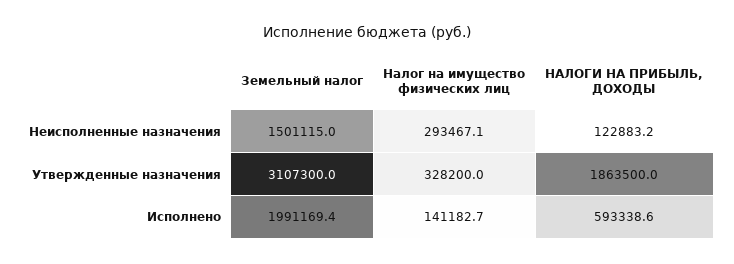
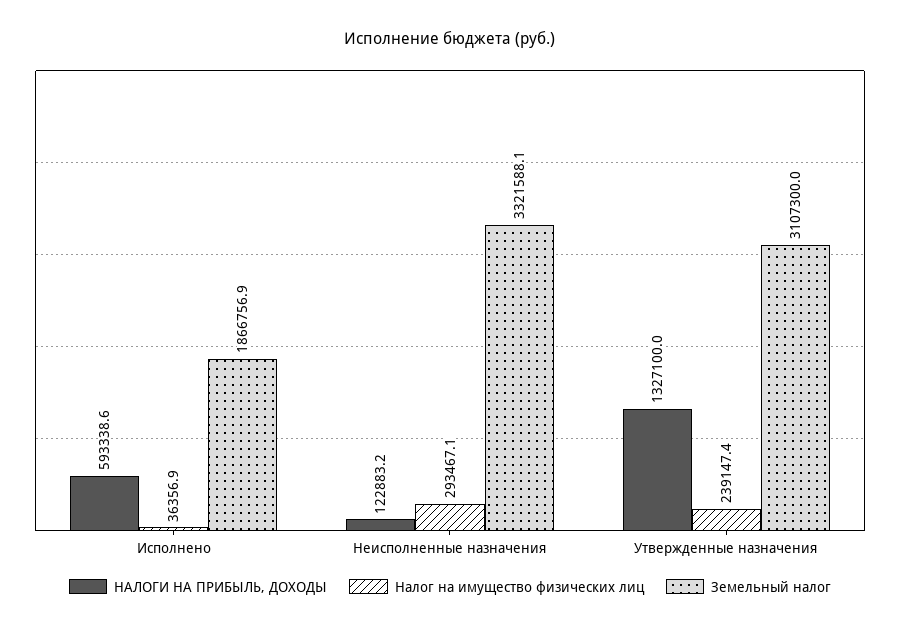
Земельный налог, Неисполненные назначения: 1501115 -> 3321588.1
Налог на имущество физических лиц, Утвержденные назначения: 328200 -> 239147.4
НАЛОГИ НА ПРИБЫЛЬ, ДОХОДЫ, Утвержденные назначения: 1863500 -> 1327100
Земельный налог, Исполнено: 1991169.4 -> 1866756.9
Налог на имущество физических лиц, Исполнено: 141182.7 -> 36356.9

